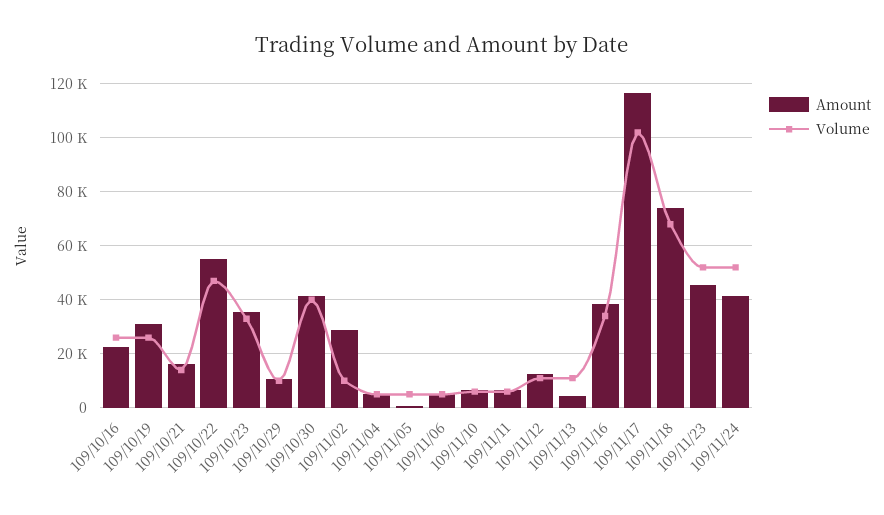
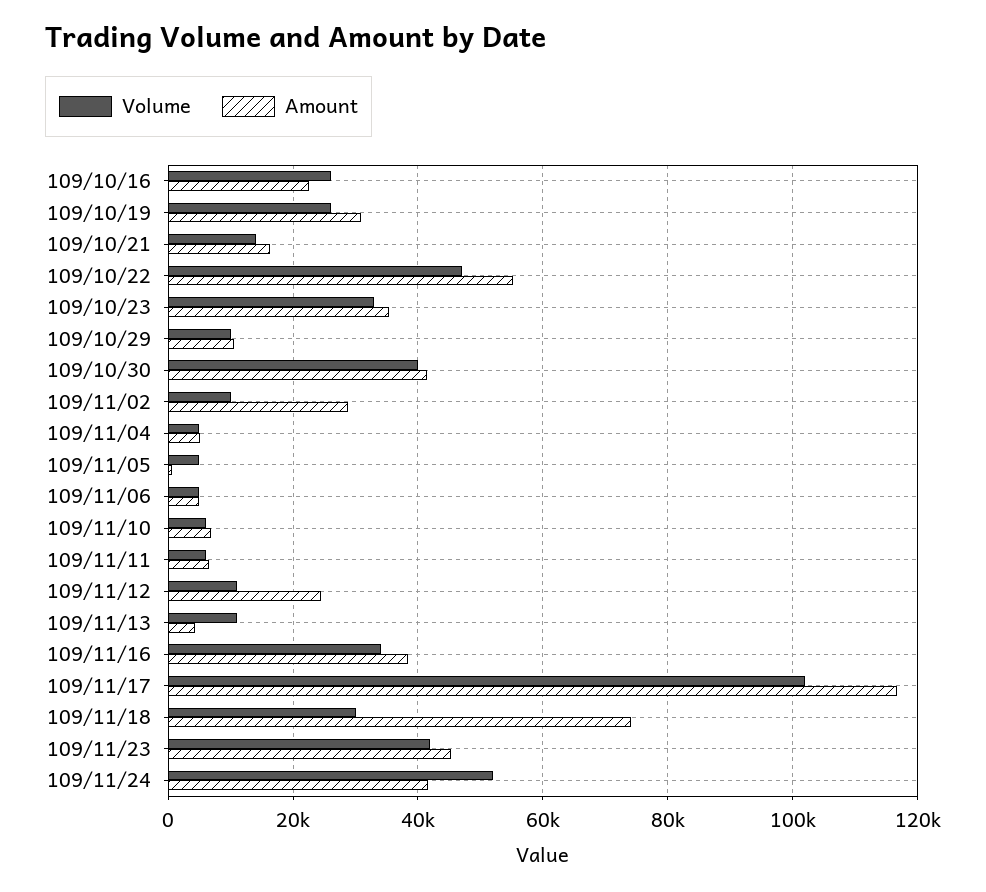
Amount, 109/11/12: 12500 -> 24000
Volume, 109/11/18: 67500 -> 30000
Volume, 109/11/23: 52500 -> 42000

